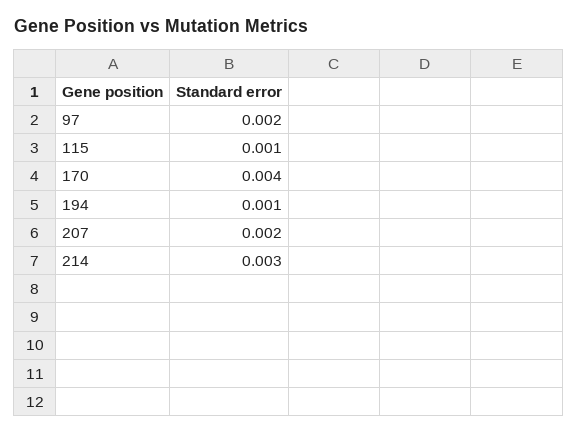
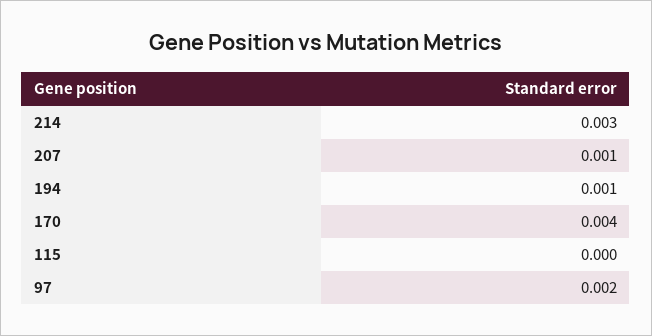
115: 0.001 -> 0
207: 0.002 -> 0.001

